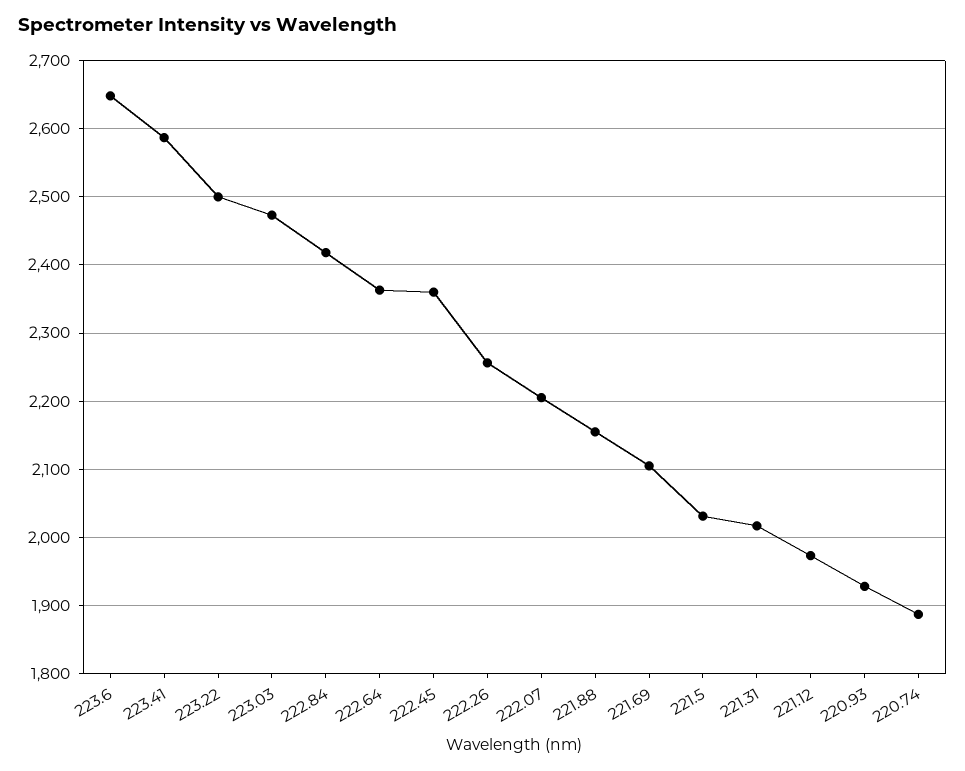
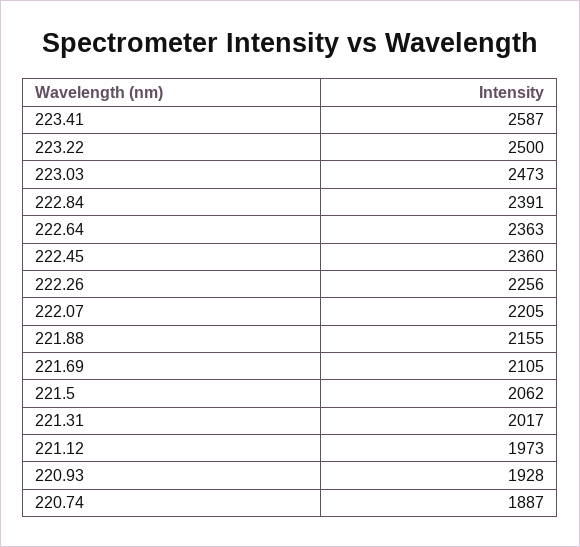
223.6: 2650 -> none
222.84: 2420 -> 2391
221.5: 2030 -> 2062

